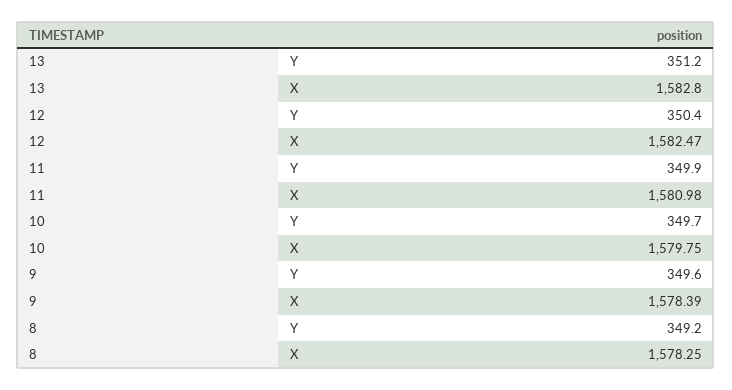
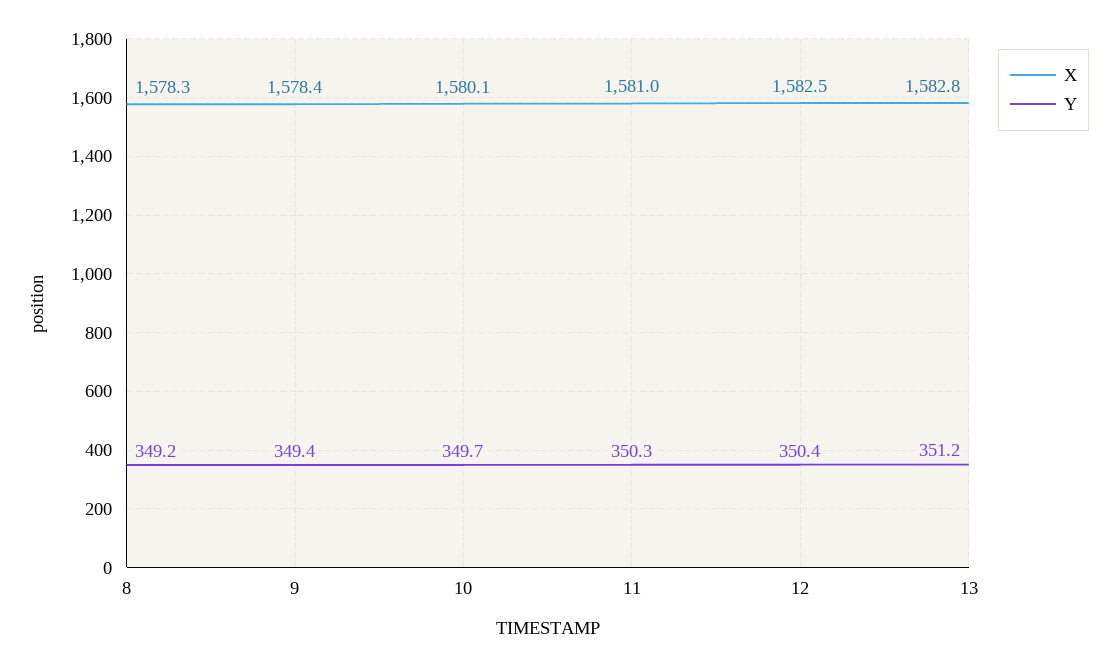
Y, 11: 349.9 -> 350.3
X, 10: 1579.75 -> 1580.1
Y, 9: 349.6 -> 349.4

